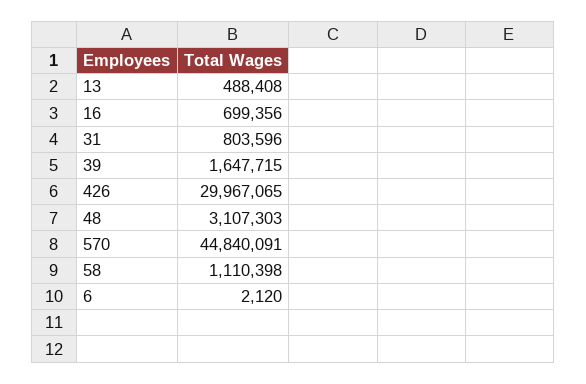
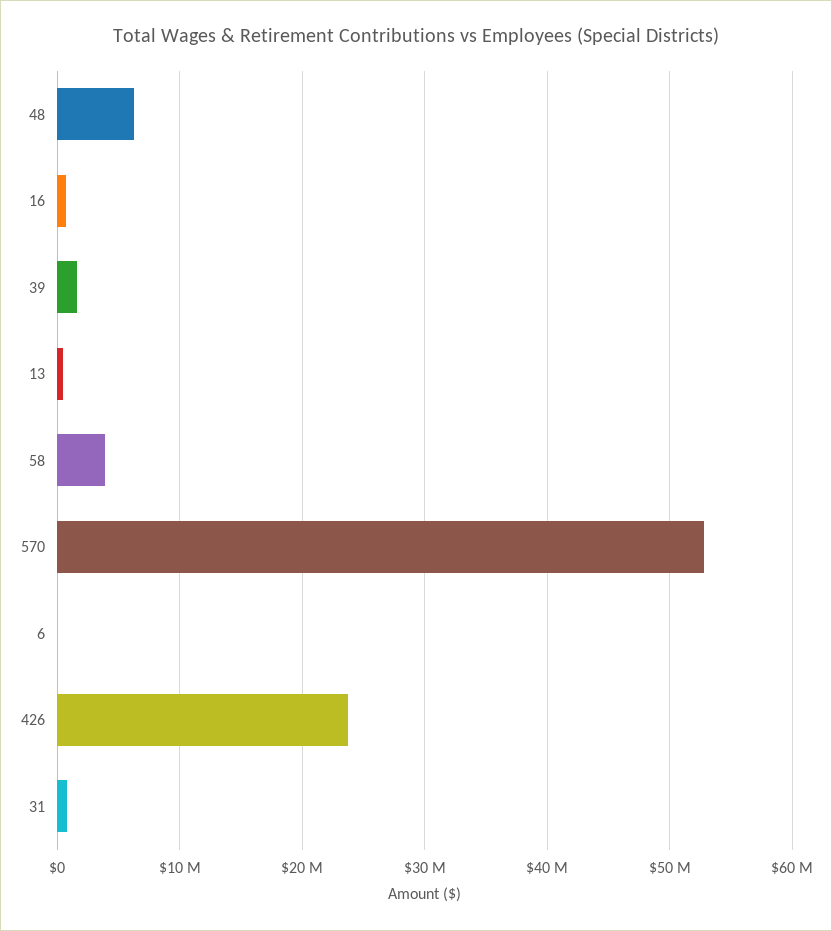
426: 29967065 -> 24000000
48: 3107303 -> 6000000
570: 44840091 -> 53000000
58: 1110398 -> 4000000

